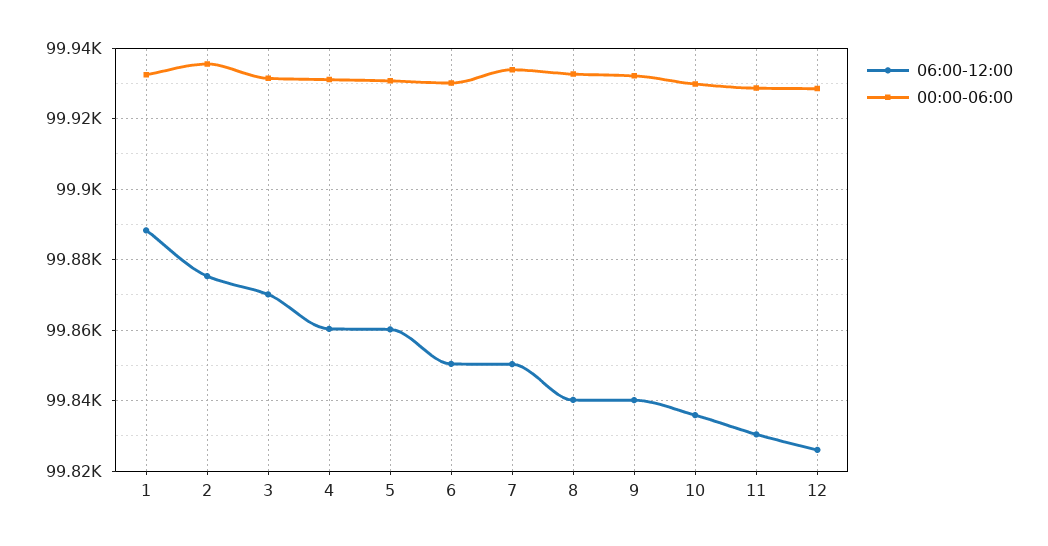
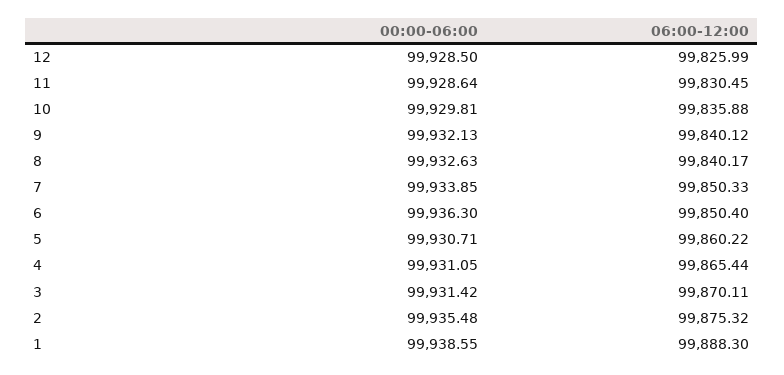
00:00-06:00, 1: 99932 -> 99938.55
06:00-12:00, 4: 99860 -> 99865.44
00:00-06:00, 6: 99930 -> 99936.3

